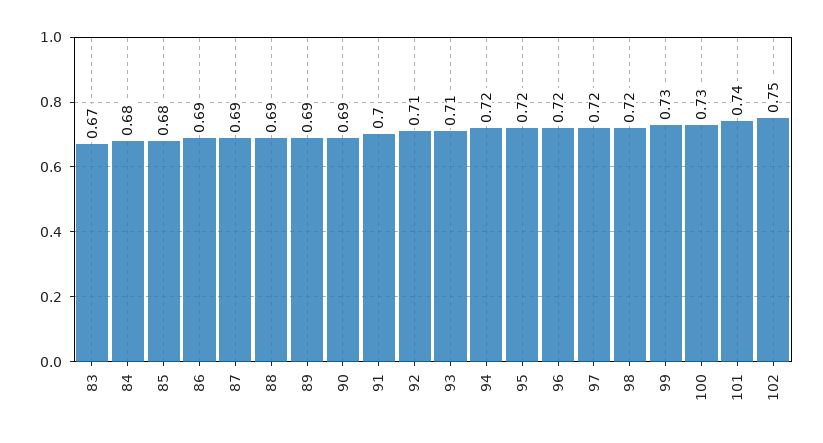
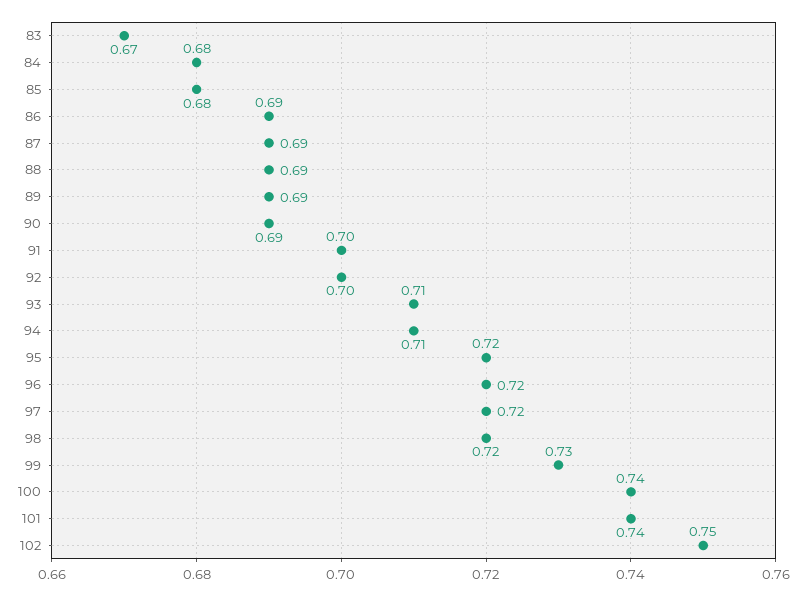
92: 0.71 -> 0.7
94: 0.72 -> 0.71
100: 0.73 -> 0.74

